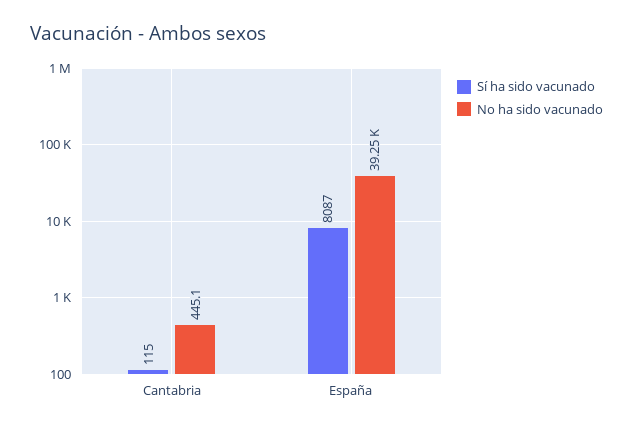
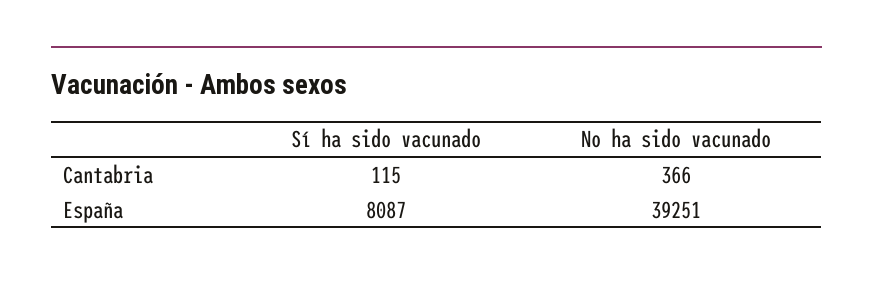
No ha sido vacunado, Cantabria: 445.1 -> 366

